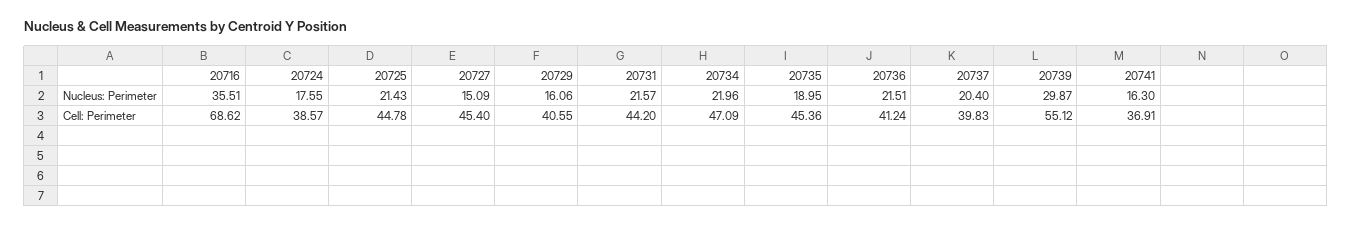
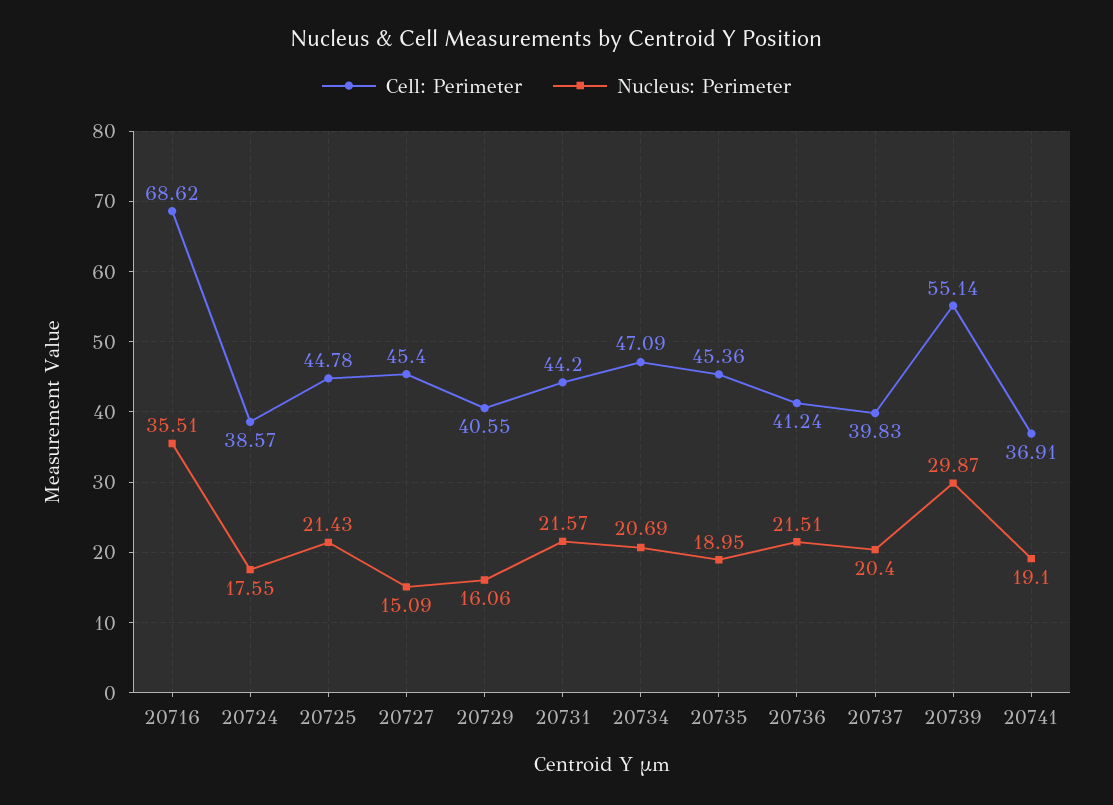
Nucleus: Perimeter, 20734: 21.96 -> 20.69
Nucleus: Perimeter, 20741: 16.3 -> 19.1
Cell: Perimeter, 20739: 55.12 -> 55.14

